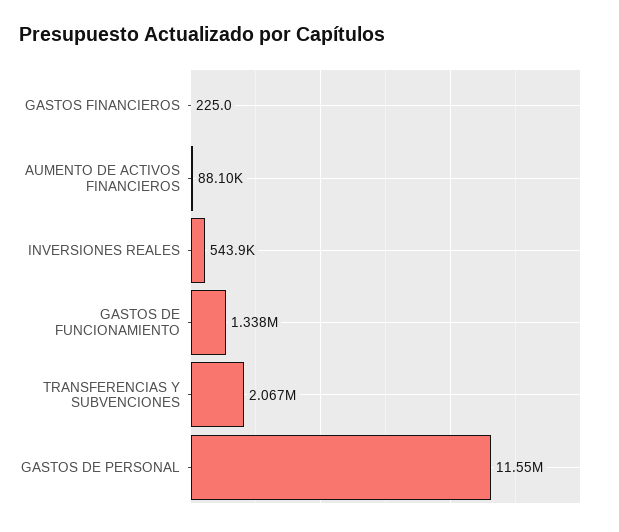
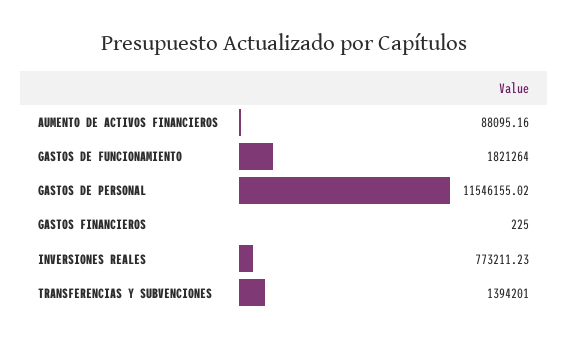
INVERSIONES REALES: 543900 -> 773211.23
GASTOS DE FUNCIONAMIENTO: 1338000 -> 1821264
TRANSFERENCIAS Y SUBVENCIONES: 2067000 -> 1394201

